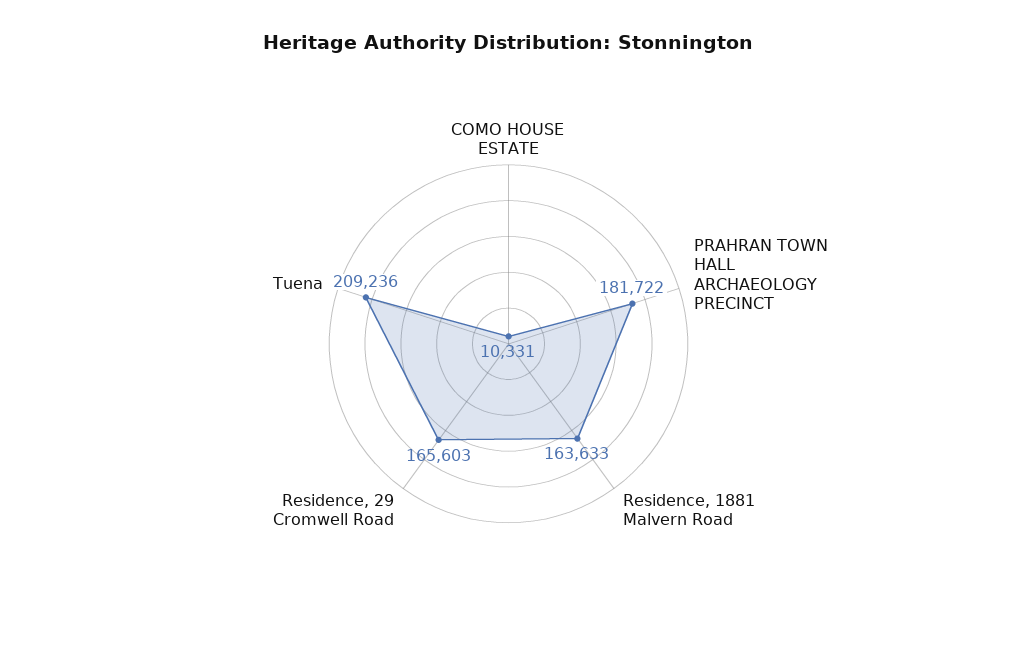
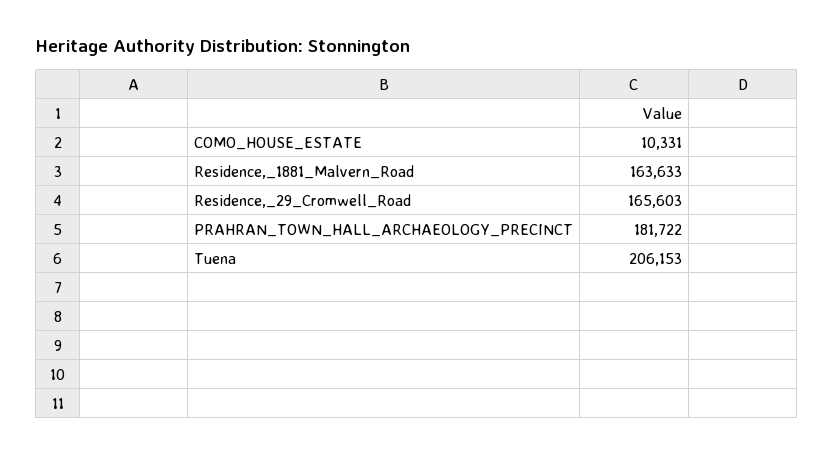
Tuena: 209236 -> 206153

